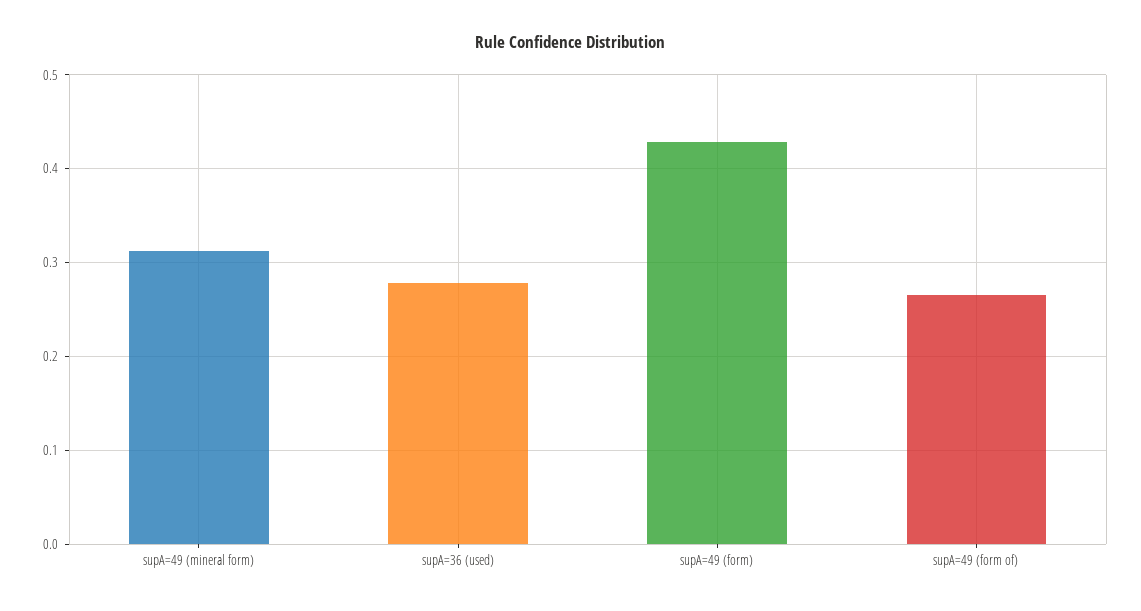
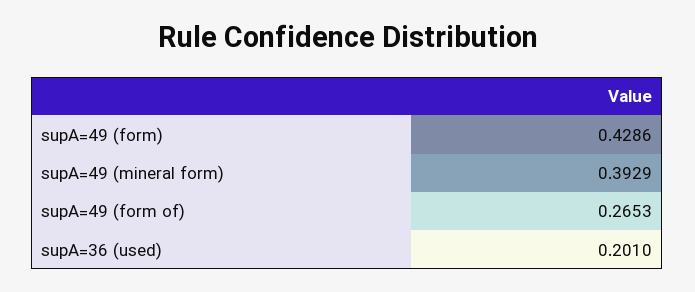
supA=49 (mineral form): 0.31 -> 0.3929
supA=36 (used): 0.28 -> 0.201

